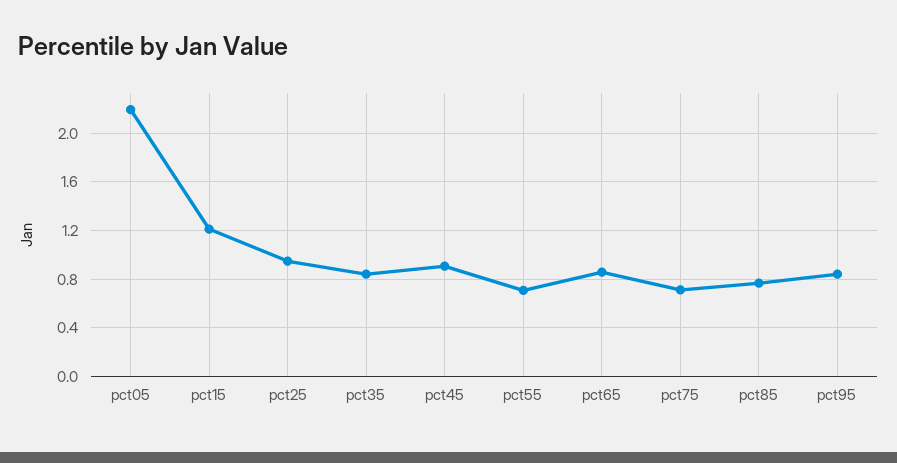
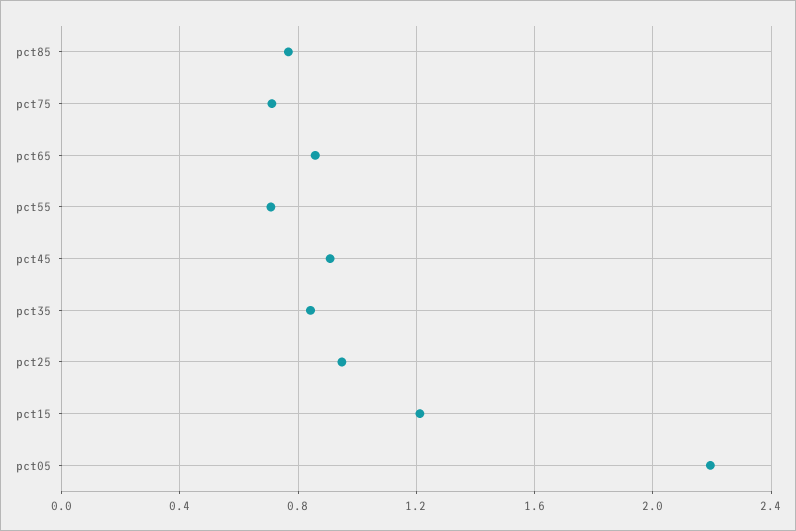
pct95: 0.85 -> none

